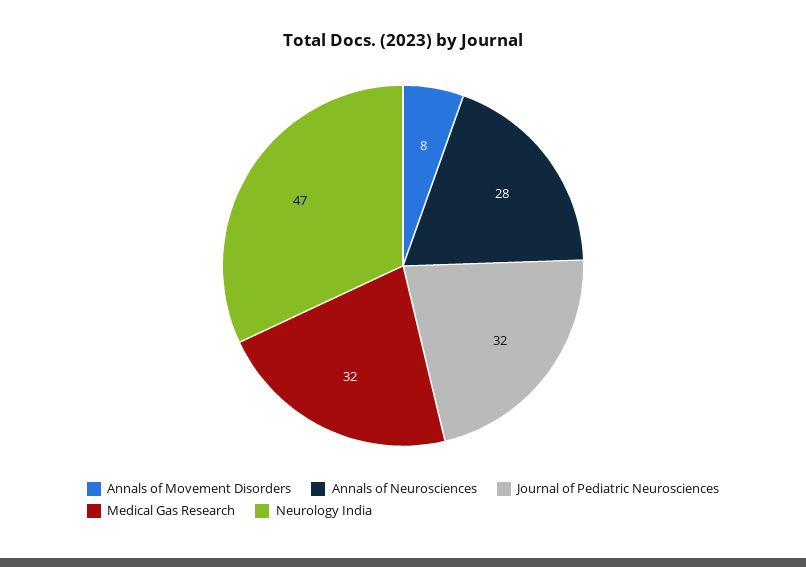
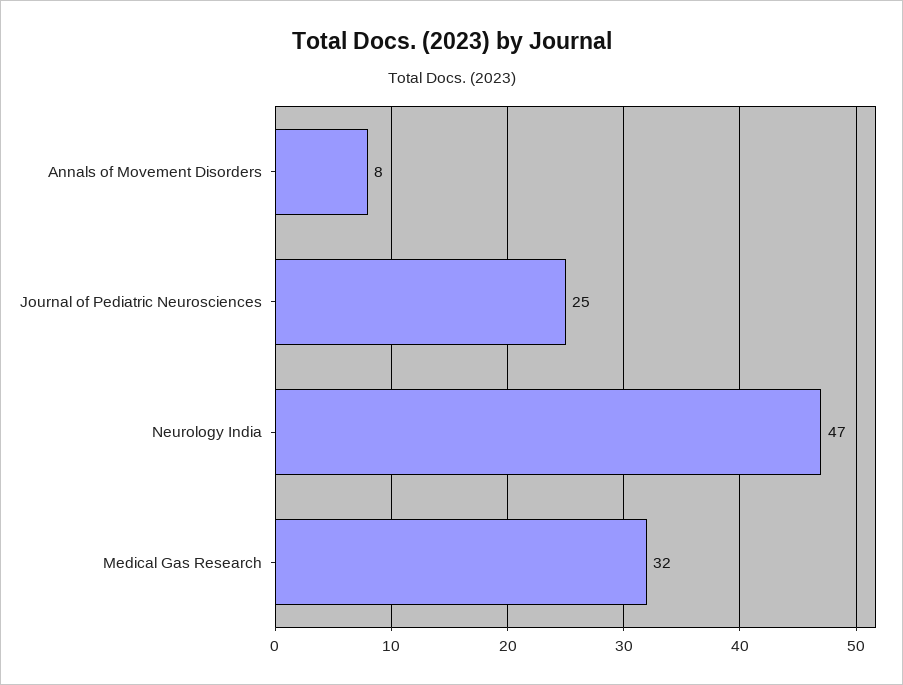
Annals of Neurosciences: 28 -> none
Journal of Pediatric Neurosciences: 32 -> 25

